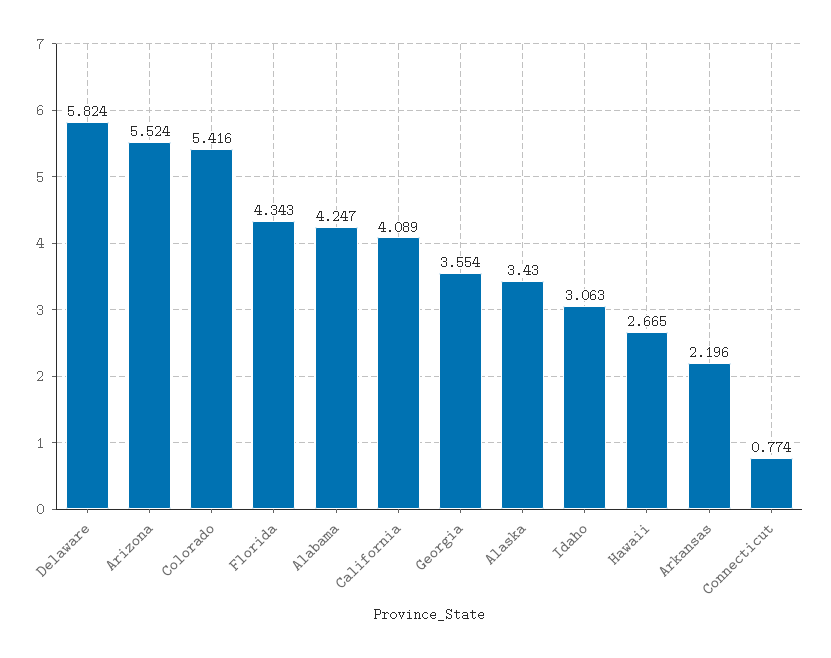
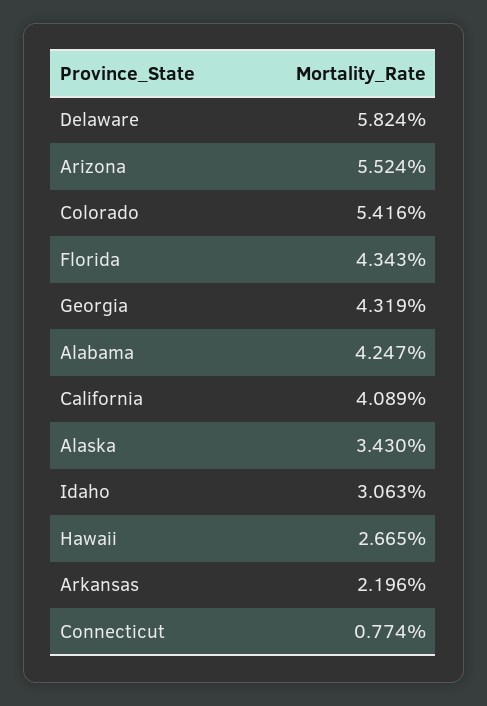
Georgia: 3.554 -> 4.319

